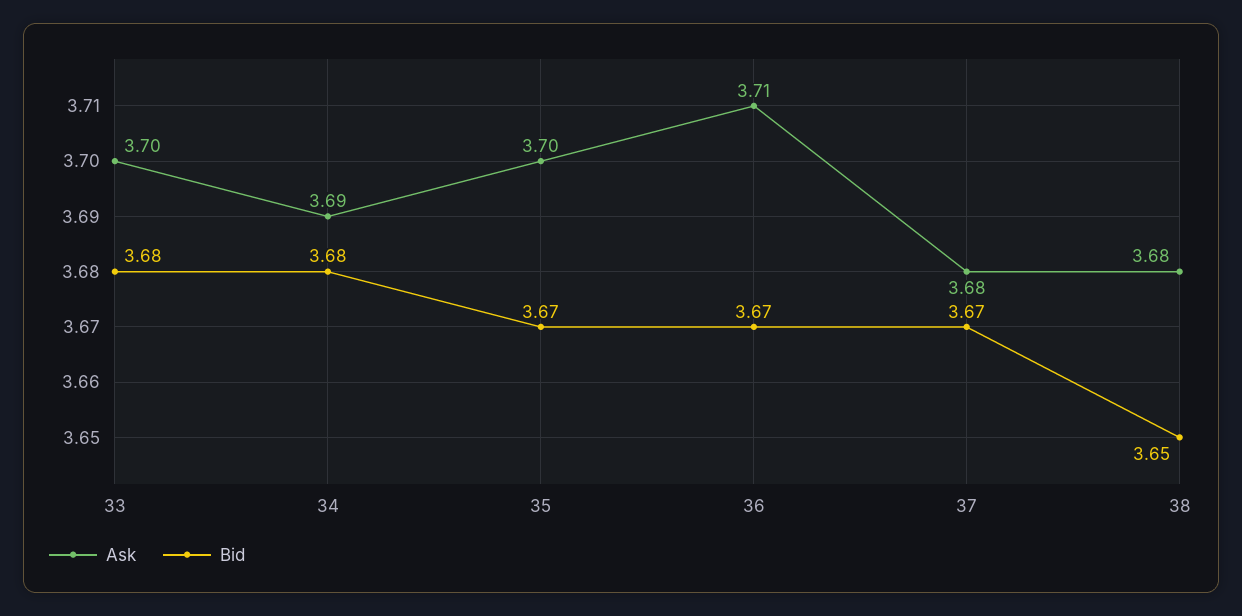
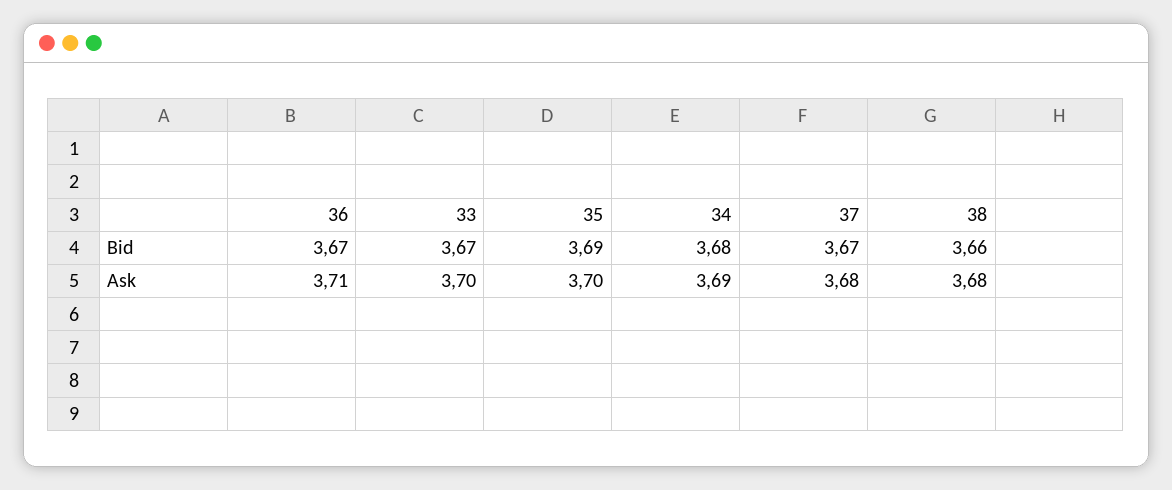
Bid, 33: 3.68 -> 3.67
Bid, 35: 3.67 -> 3.69
Bid, 38: 3.65 -> 3.66

